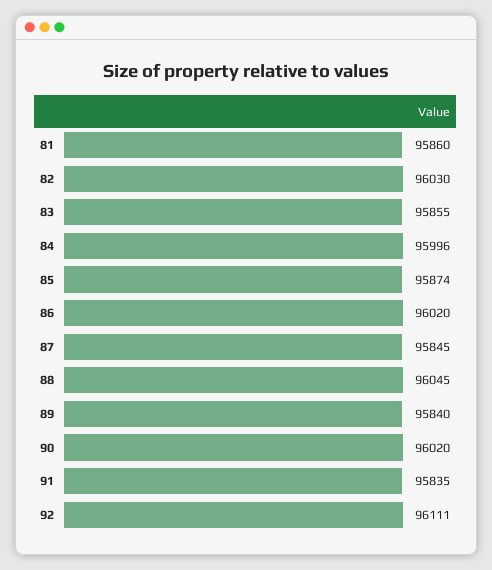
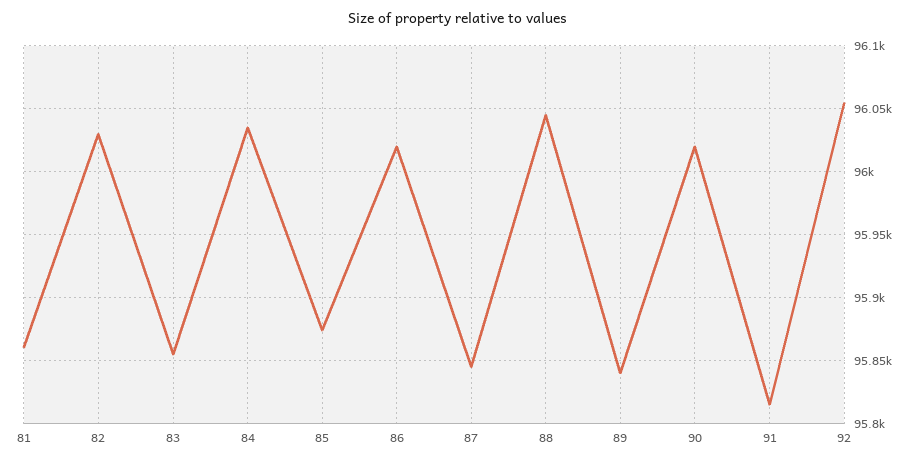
84: 95996 -> 96035
91: 95835 -> 95815
92: 96111 -> 96055

